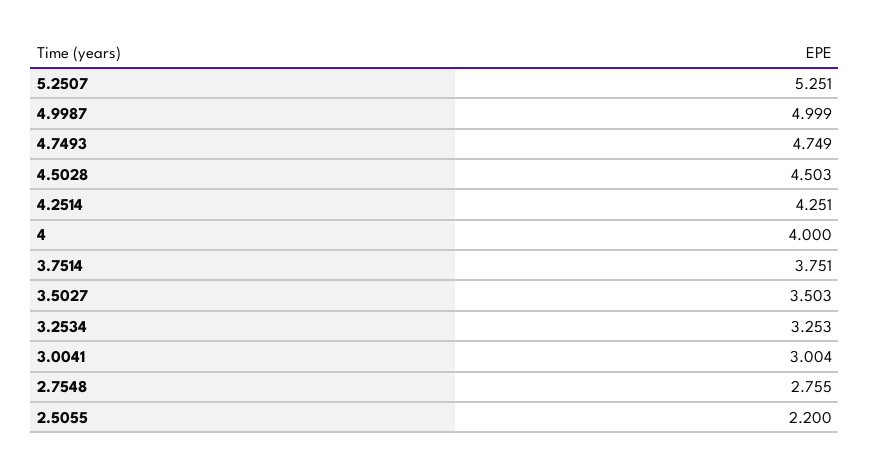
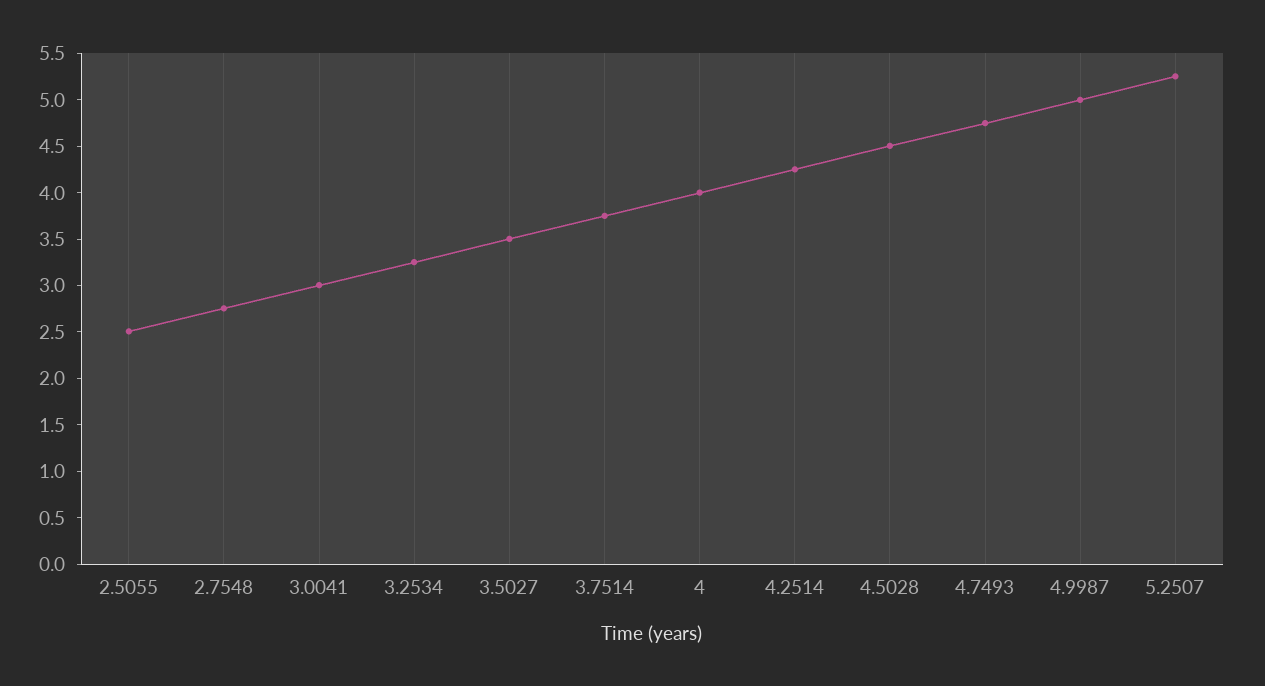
2.5055: 2.2 -> 2.5

